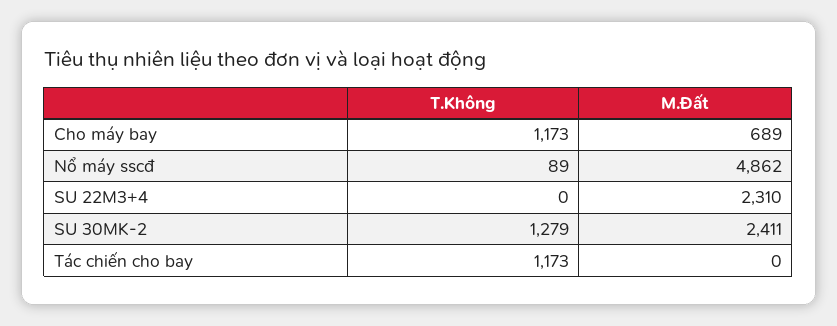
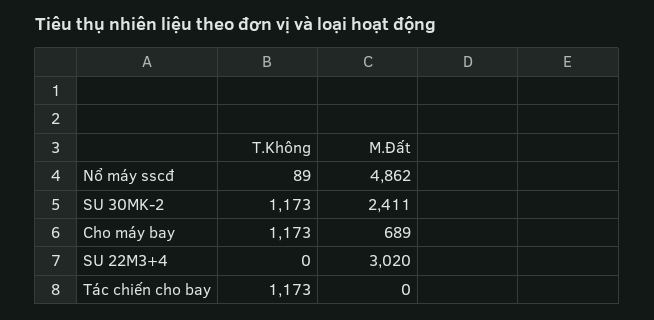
M.Đất, SU 22M3+4: 2310 -> 3020
T.Không, SU 30MK-2: 1279 -> 1173

